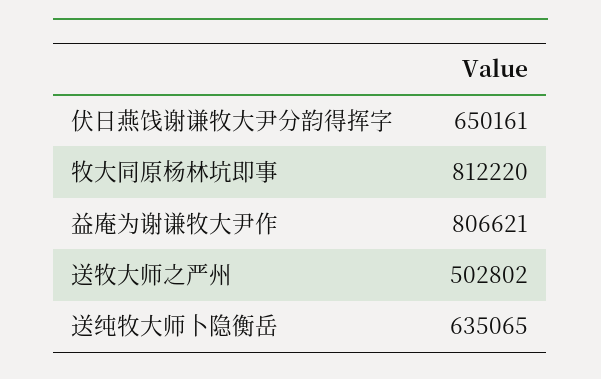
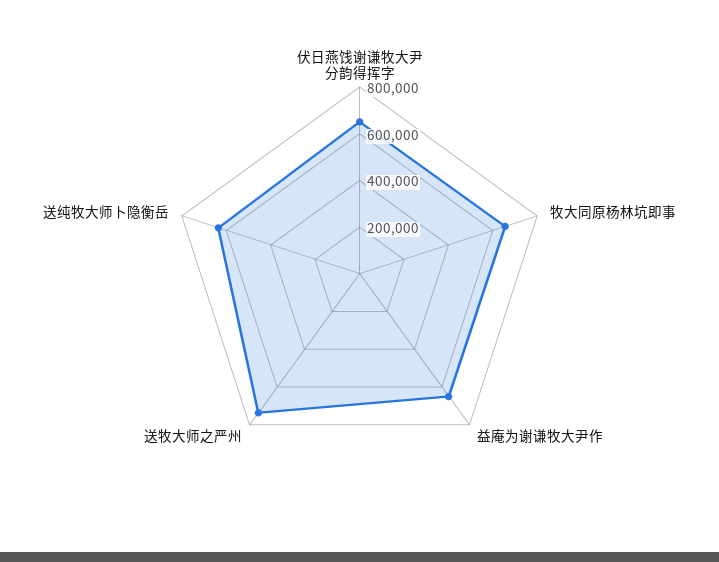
牧大同原杨林坑即事: 812220 -> 650000
益庵为谢谦牧大尹作: 806621 -> 650000
送牧大师之严州: 502802 -> 750000

